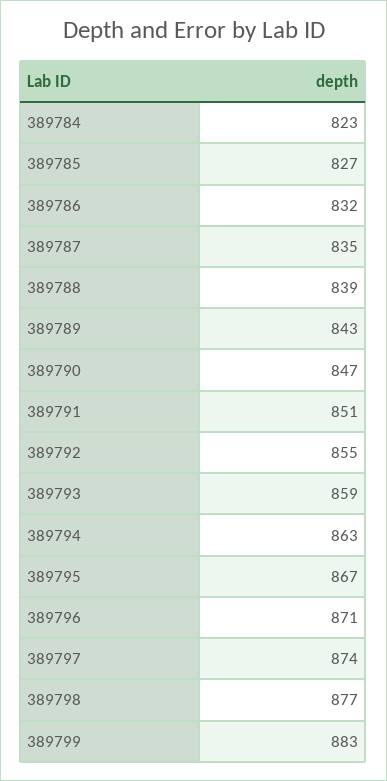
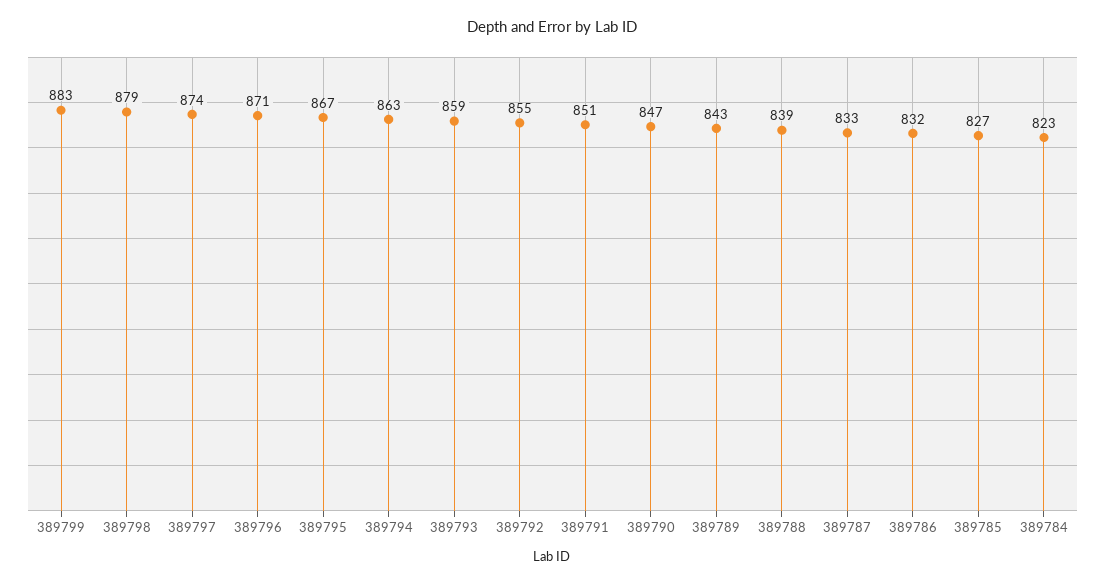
389787: 835 -> 833
389798: 877 -> 879

